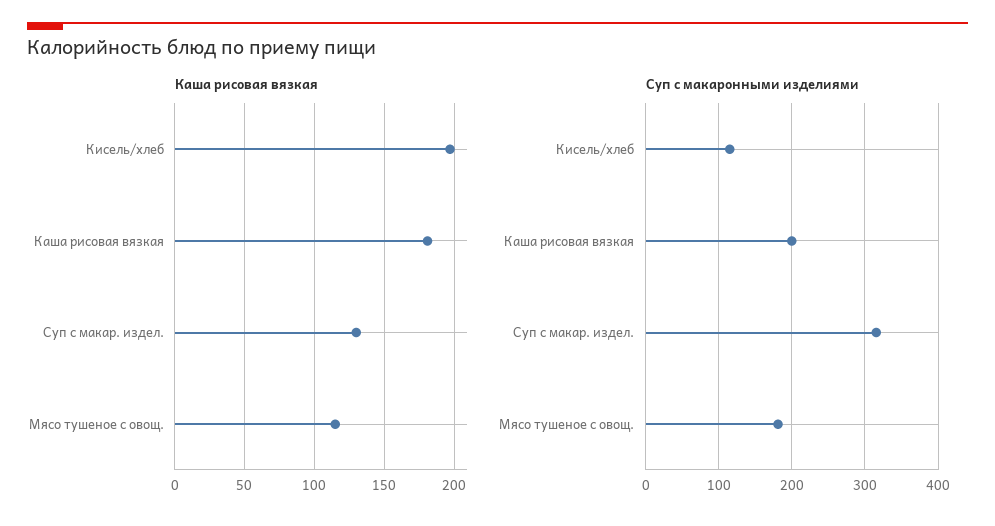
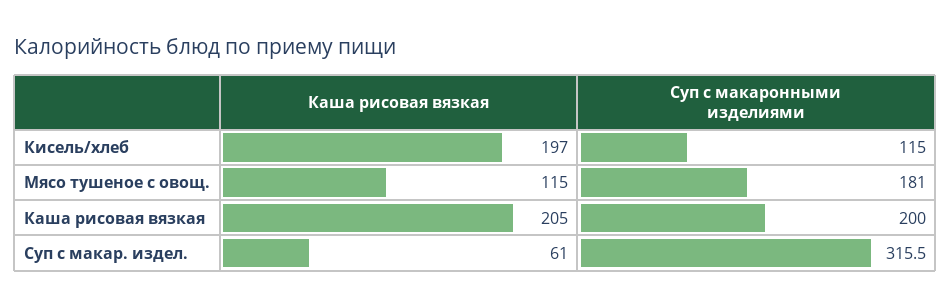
Каша рисовая вязкая, Каша рисовая вязкая: 180 -> 205
Каша рисовая вязкая, Суп с макар. издел.: 130 -> 61

